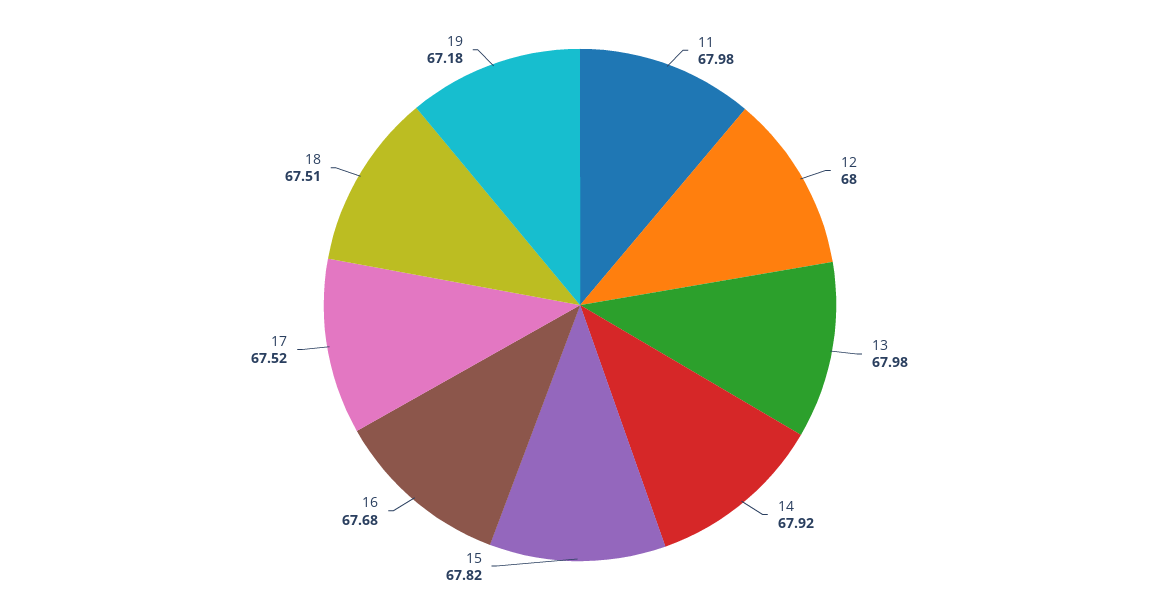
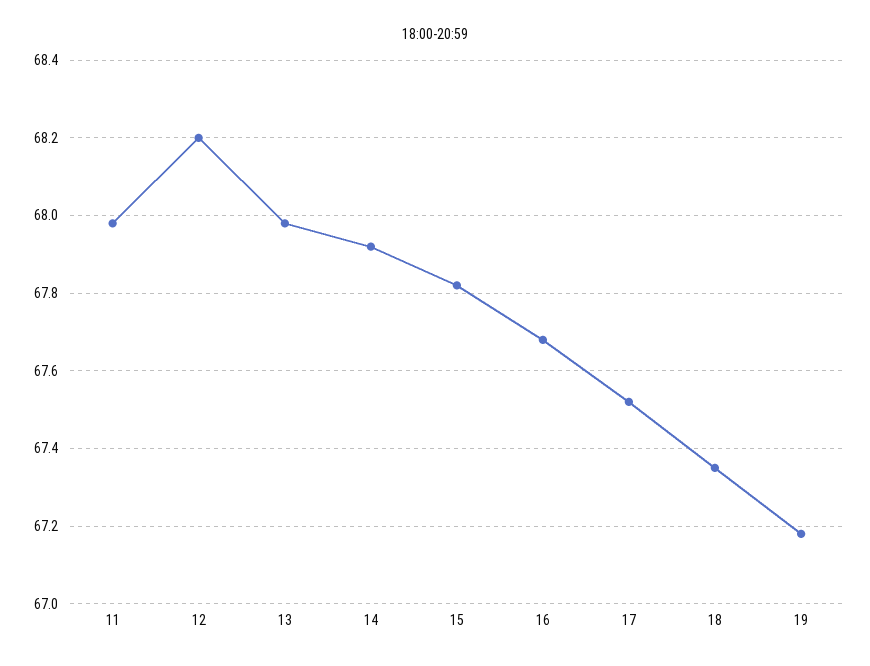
12: 68 -> 68.2
18: 67.51 -> 67.35

